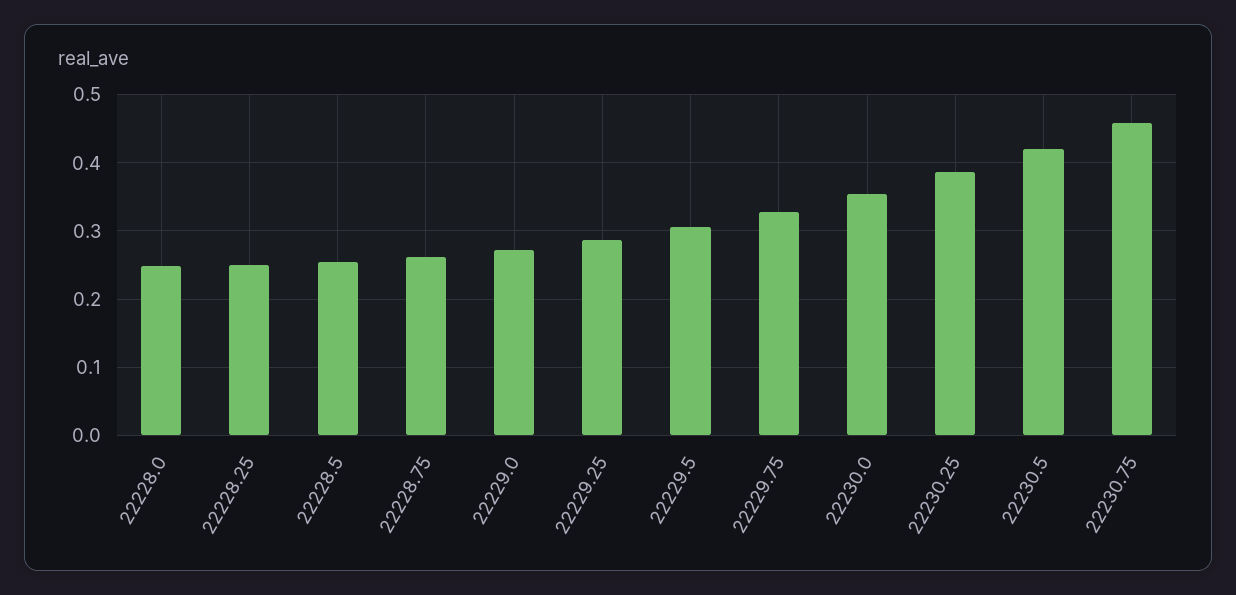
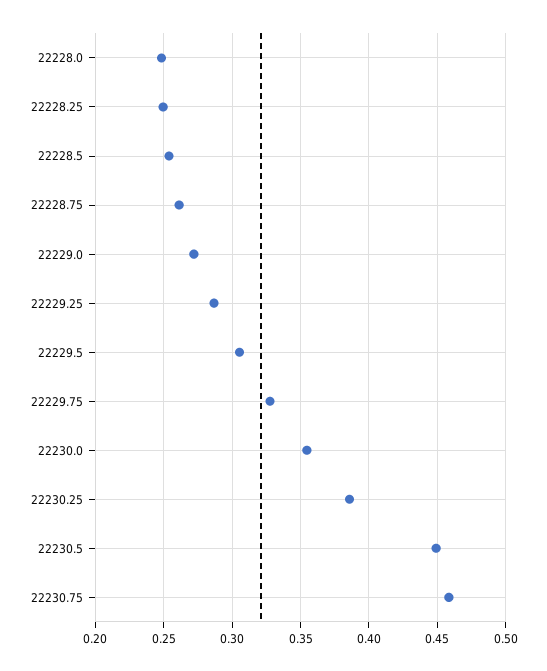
22230.5: 0.42 -> 0.45

